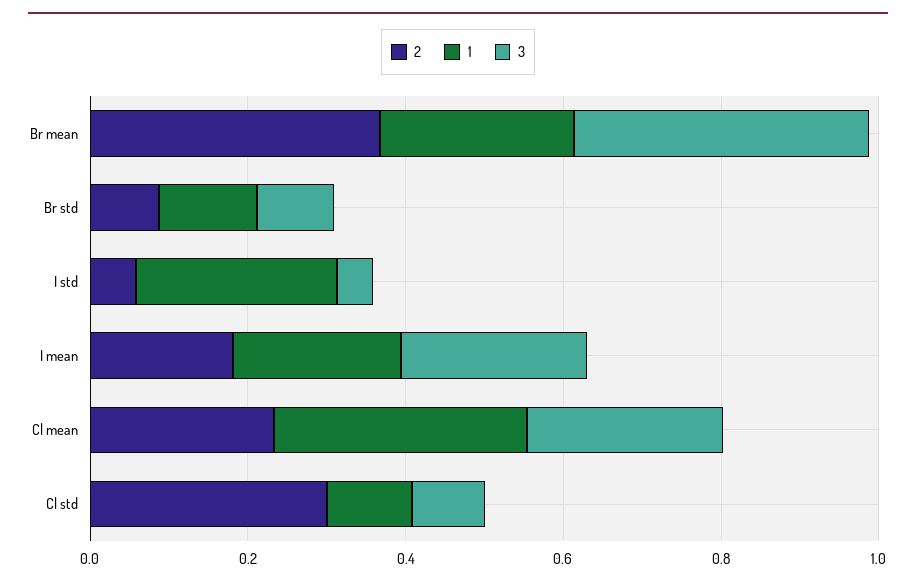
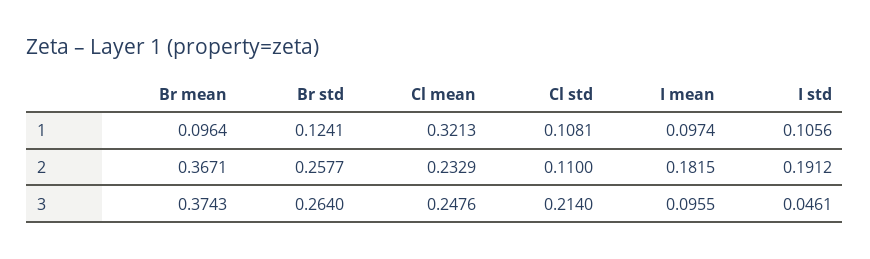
1, Br mean: 0.25 -> 0.0964
2, Br std: 0.1 -> 0.2577
3, Br std: 0.1 -> 0.264
2, I std: 0.05 -> 0.1912
1, I std: 0.25 -> 0.1056
1, I mean: 0.2 -> 0.0974
3, I mean: 0.25 -> 0.0955
2, Cl std: 0.3 -> 0.11
3, Cl std: 0.1 -> 0.214

